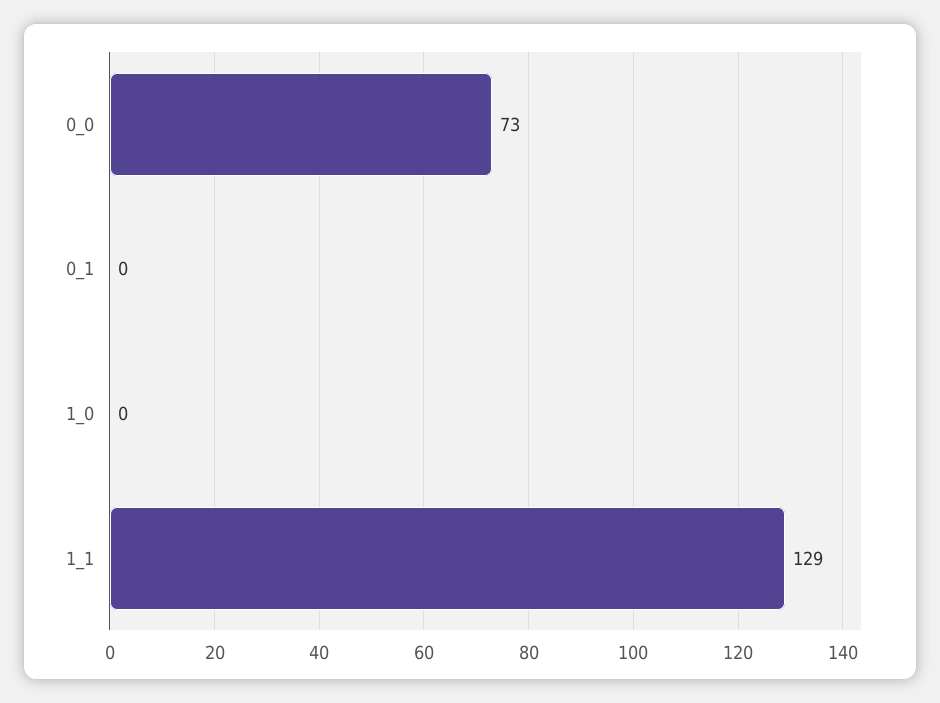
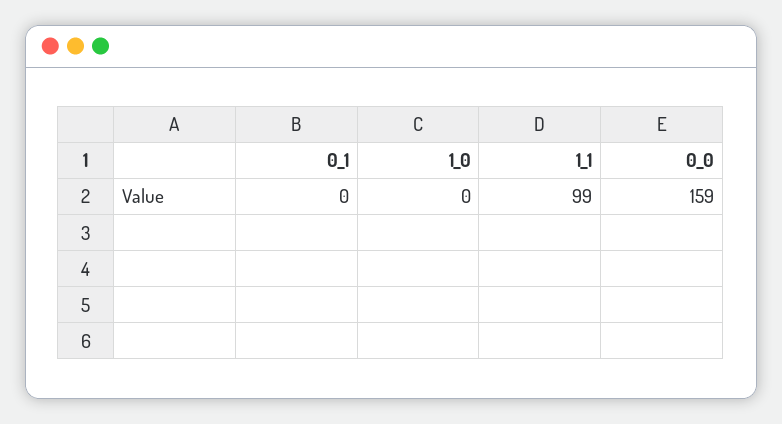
0_0: 73 -> 159
1_1: 129 -> 99

